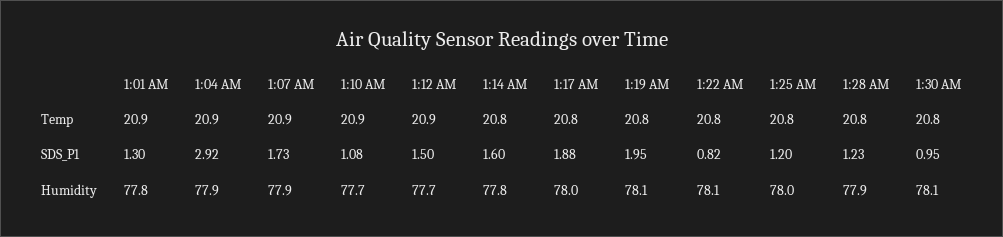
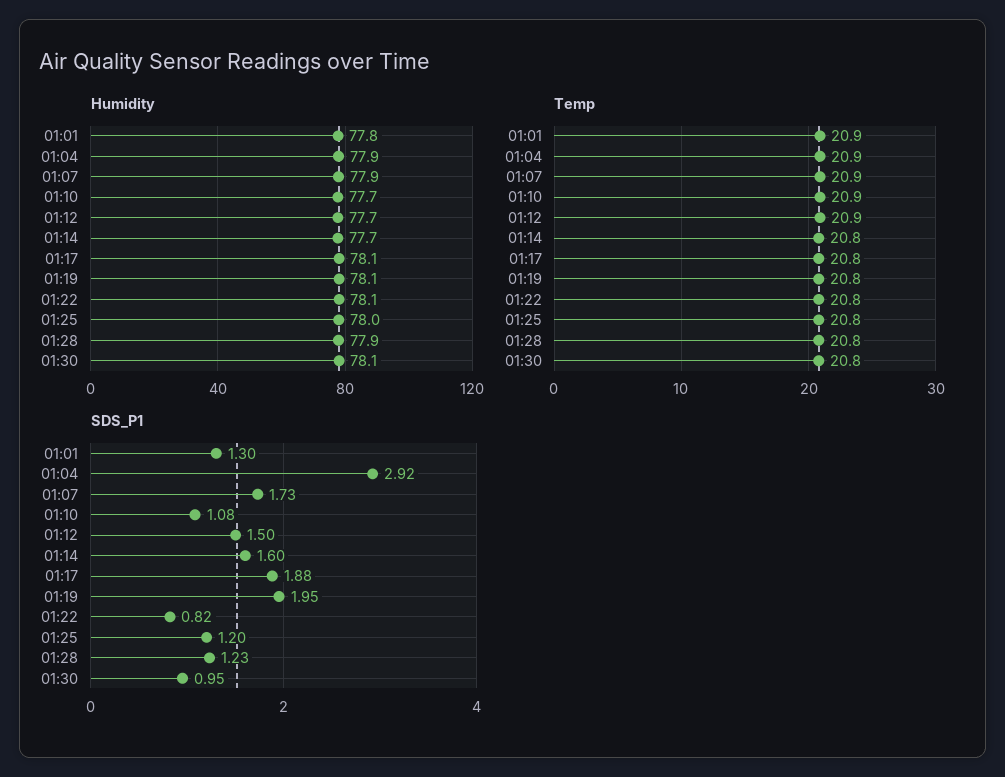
Humidity, 1:14 AM: 77.8 -> 77.7
Humidity, 1:17 AM: 78 -> 78.1

